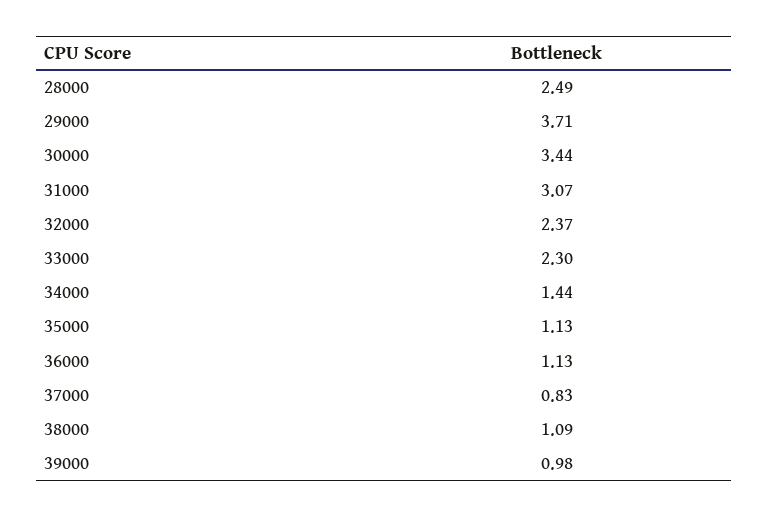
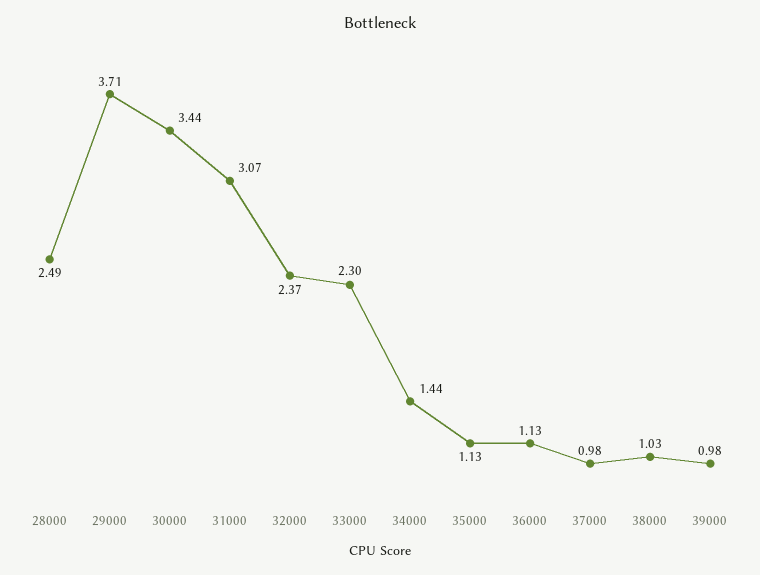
37000: 0.83 -> 0.98
38000: 1.09 -> 1.03

